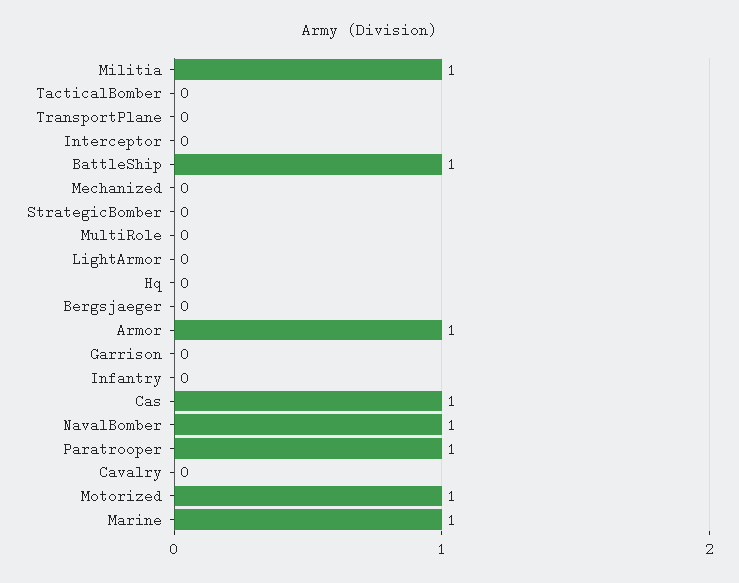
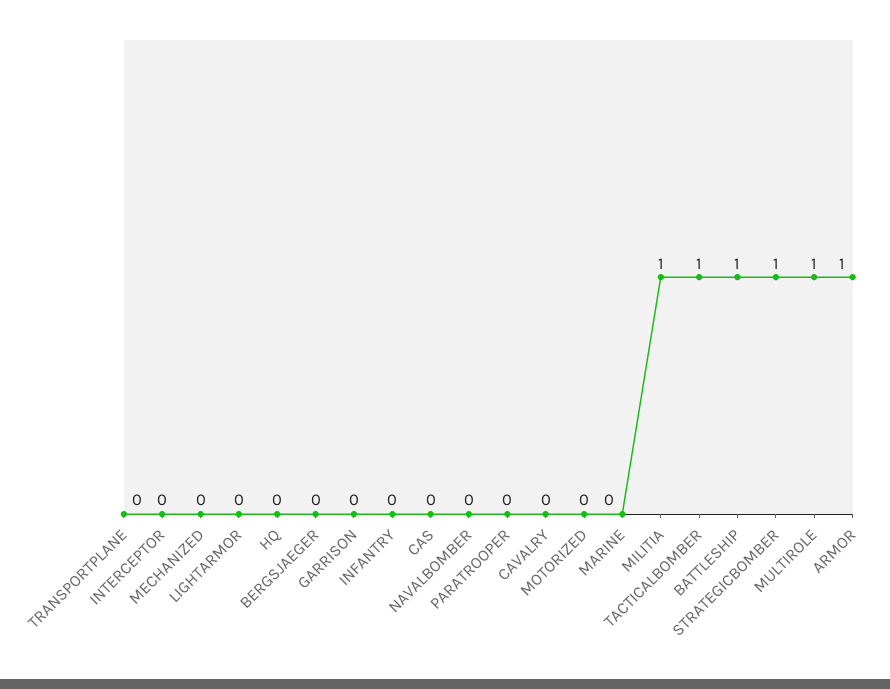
TacticalBomber: 0 -> 1
StrategicBomber: 0 -> 1
MultiRole: 0 -> 1
Cas: 1 -> 0
NavalBomber: 1 -> 0
Paratrooper: 1 -> 0
Motorized: 1 -> 0
Marine: 1 -> 0

